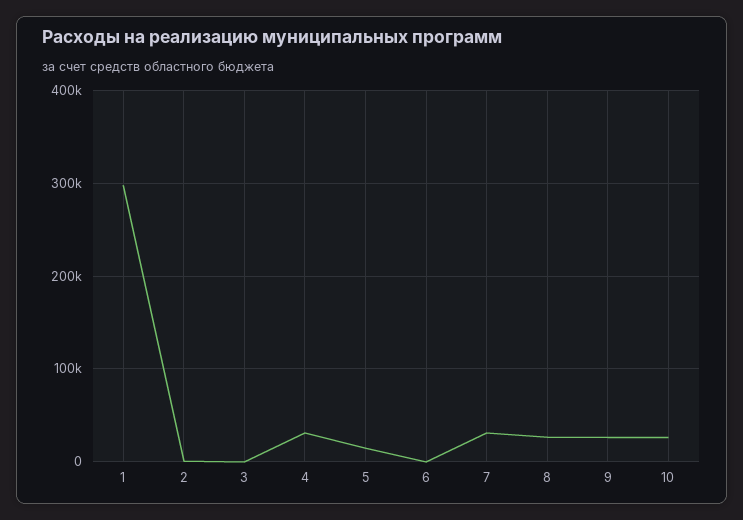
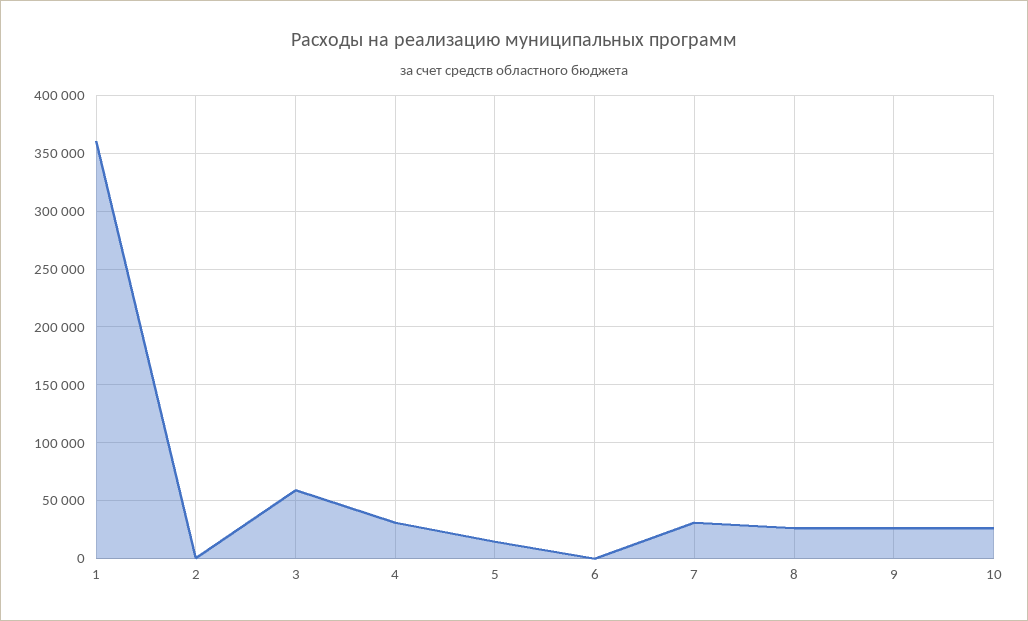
1: 300000 -> 360000
3: 0 -> 60000

